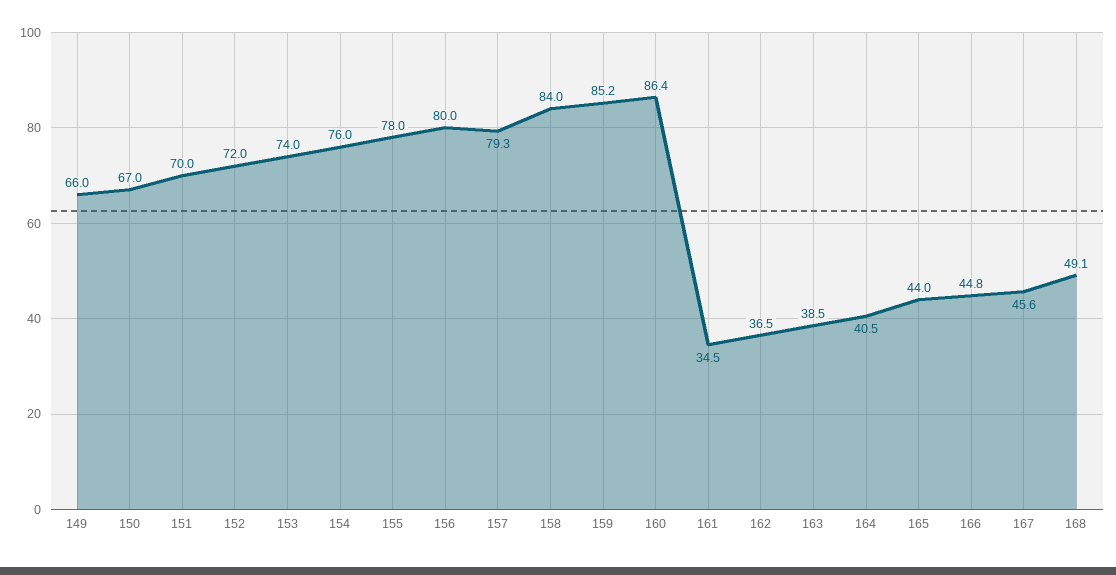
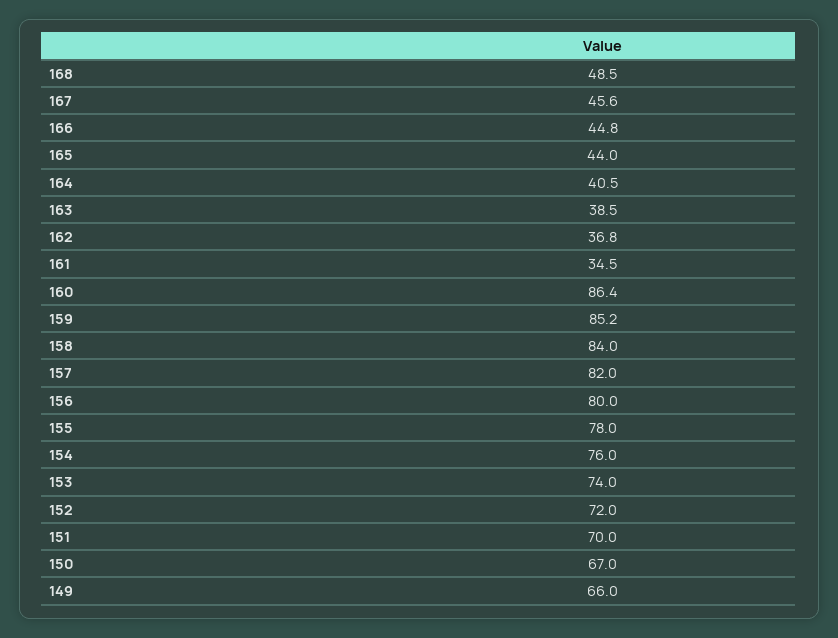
157: 79.3 -> 82
162: 36.5 -> 36.8
168: 49.1 -> 48.5

